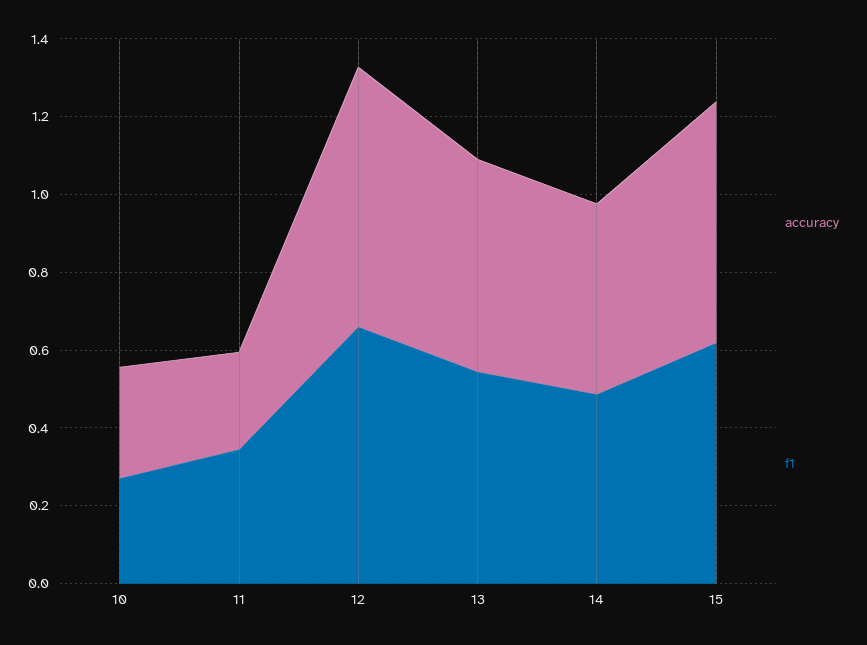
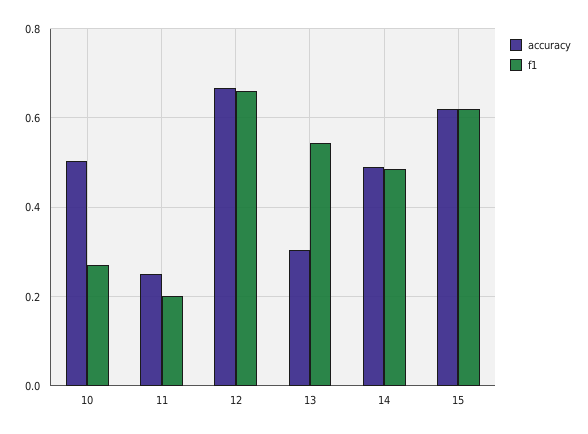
accuracy, 10: 0.3 -> 0.5
f1, 11: 0.35 -> 0.2
accuracy, 13: 0.55 -> 0.3

